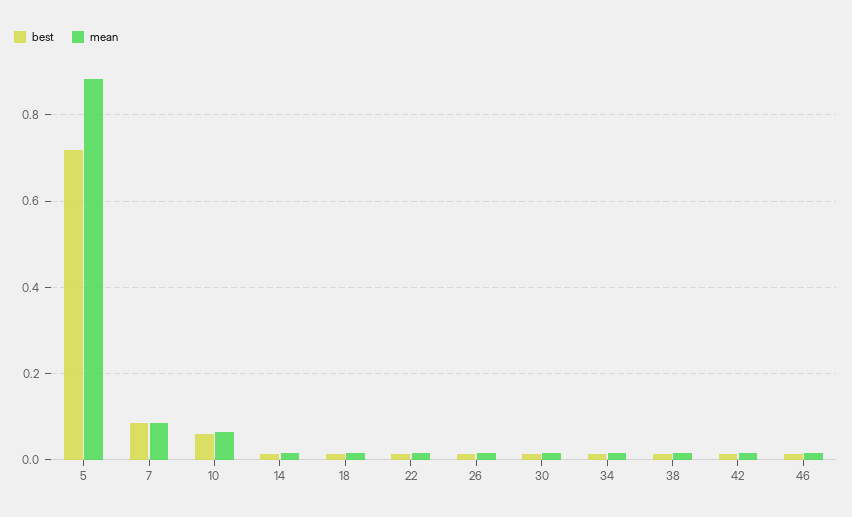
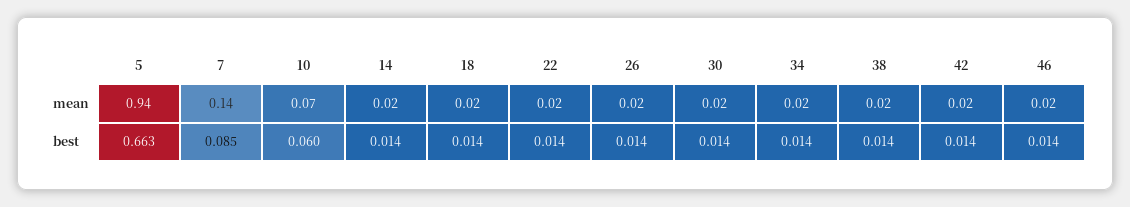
best, 5: 0.72 -> 0.663
mean, 5: 0.88 -> 0.94
mean, 7: 0.08 -> 0.14

